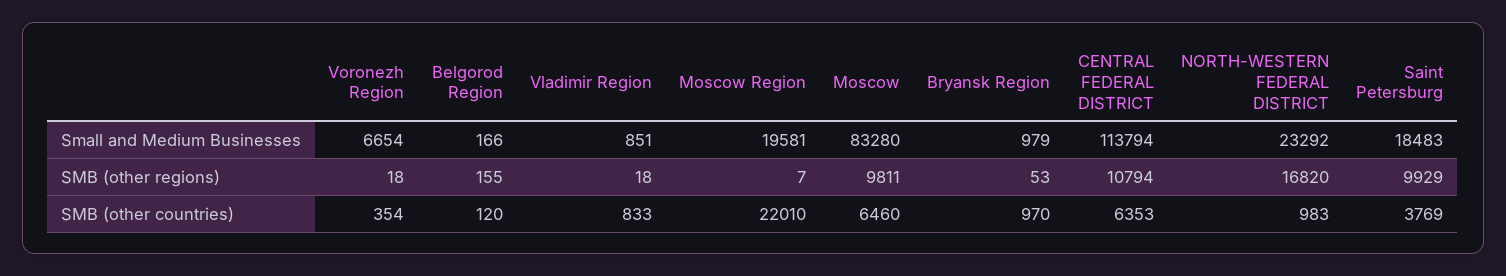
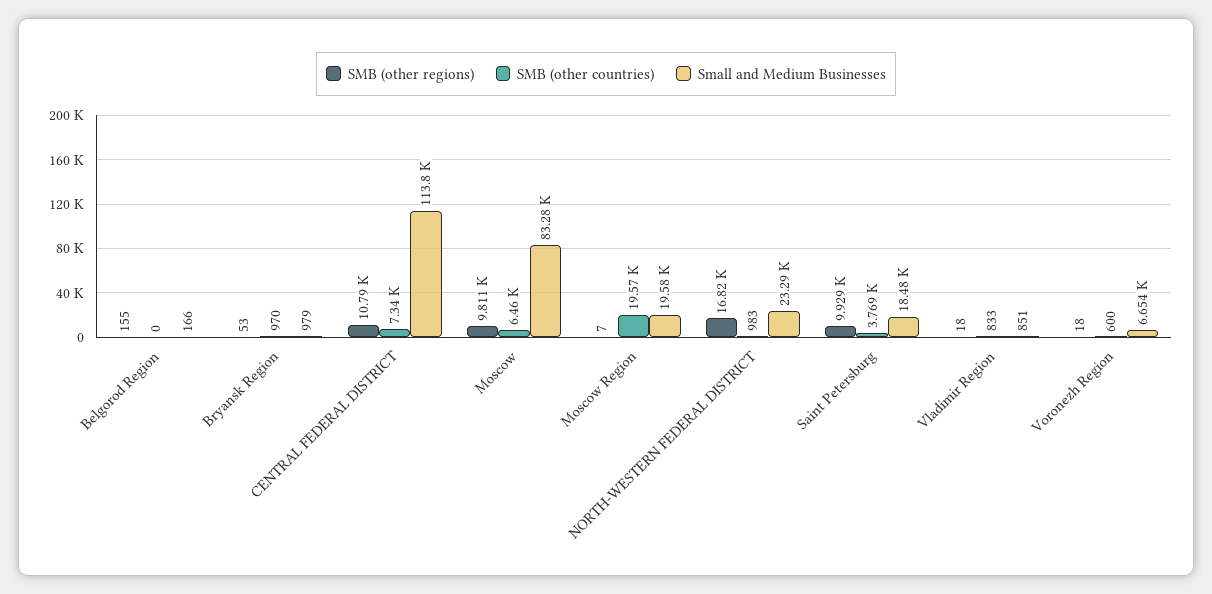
SMB (other countries), Voronezh Region: 354 -> 600
SMB (other countries), Belgorod Region: 120 -> 0
SMB (other countries), Moscow Region: 22010 -> 19570
SMB (other countries), CENTRAL FEDERAL DISTRICT: 6353 -> 7340

